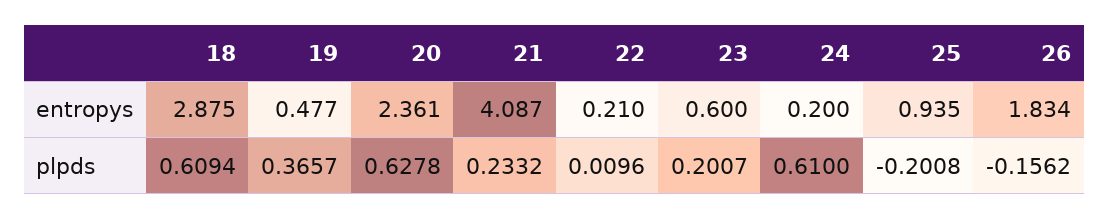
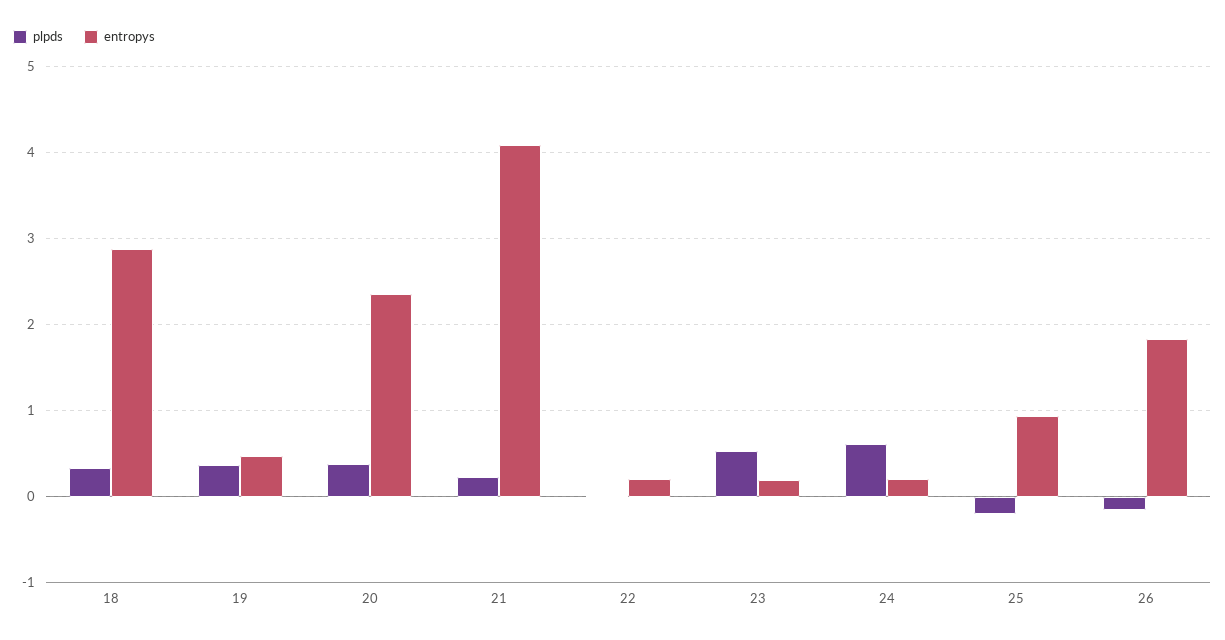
entropys, 23: 0.6 -> 0.2
plpds, 18: 0.6094 -> 0.3
plpds, 20: 0.6278 -> 0.4
plpds, 23: 0.2007 -> 0.5

